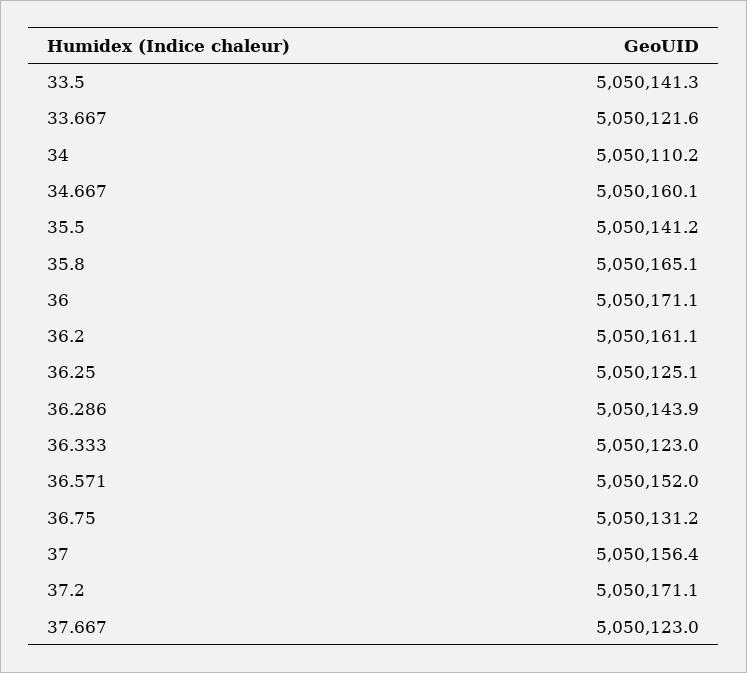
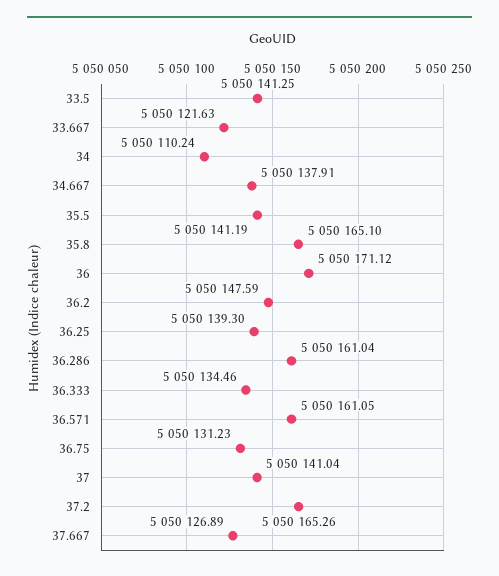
34.667: 5050160.1 -> 5050137.91
36.2: 5050161.1 -> 5050147.59
36.25: 5050125.1 -> 5050139.3
36.286: 5050143.9 -> 5050161.04
36.333: 5050123 -> 5050134.46
36.571: 5050152 -> 5050161.05
37: 5050156.4 -> 5050141.04
37.2: 5050171.1 -> 5050165.26
37.667: 5050123 -> 5050126.89

